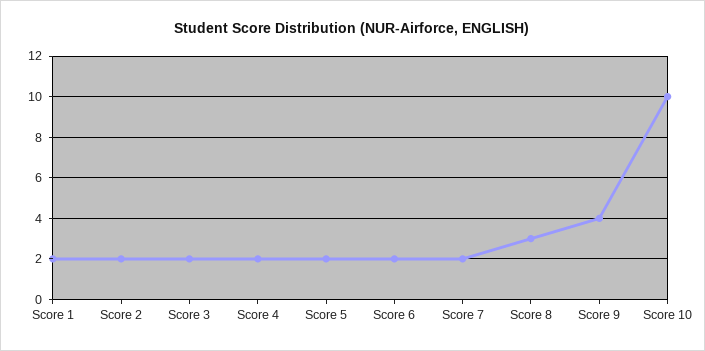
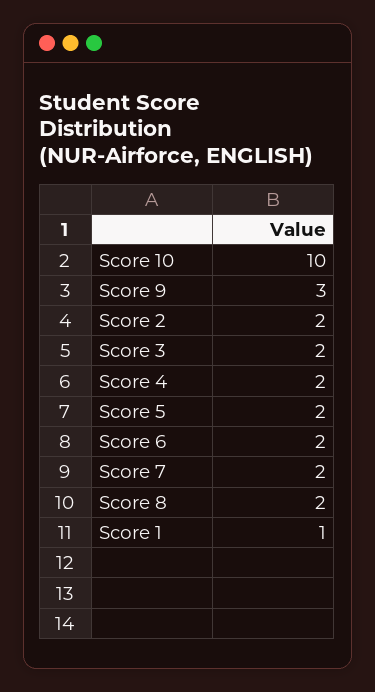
Score 1: 2 -> 1
Score 8: 3 -> 2
Score 9: 4 -> 3

